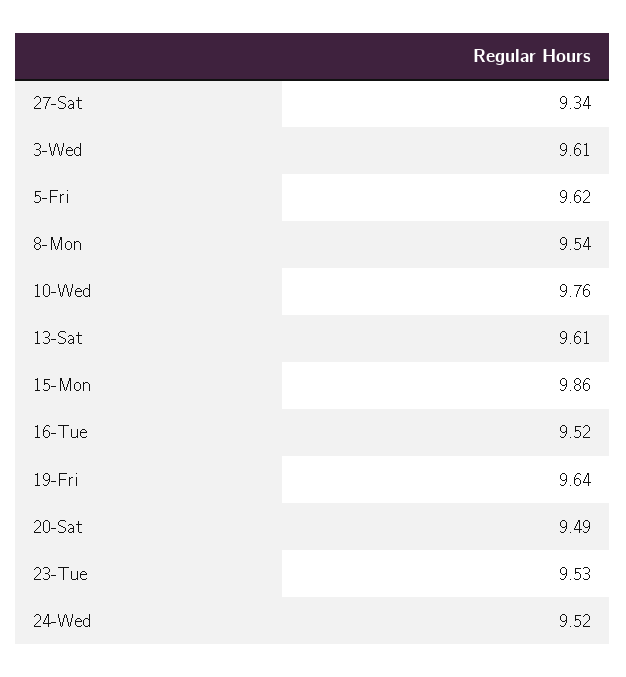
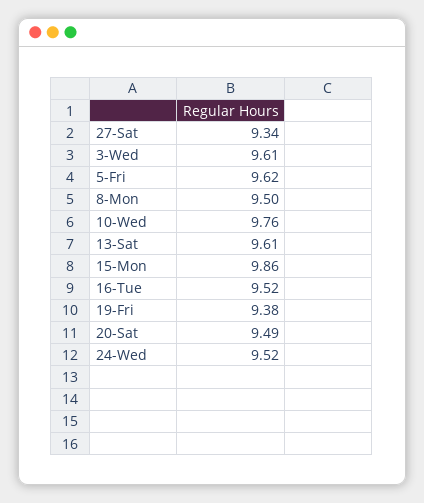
8-Mon: 9.54 -> 9.5
19-Fri: 9.64 -> 9.38
23-Tue: 9.53 -> none

